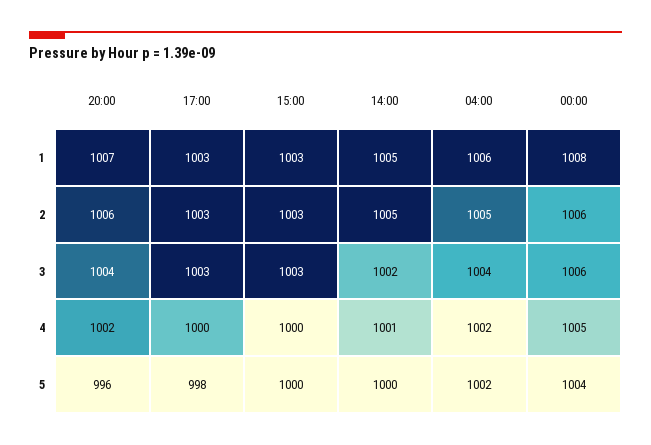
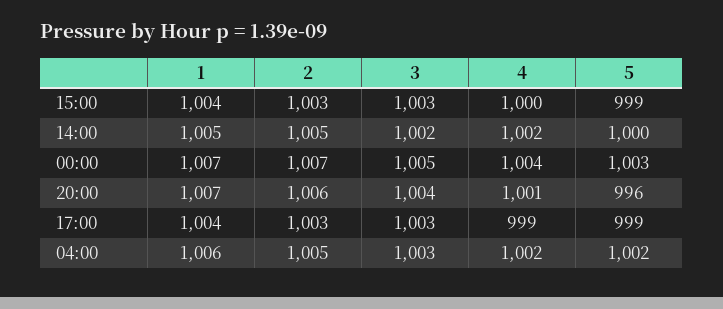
17:00, 1: 1003 -> 1004
15:00, 1: 1003 -> 1004
00:00, 1: 1008 -> 1007
00:00, 2: 1006 -> 1007
04:00, 3: 1004 -> 1003
00:00, 3: 1006 -> 1005
20:00, 4: 1002 -> 1001
17:00, 4: 1000 -> 999
14:00, 4: 1001 -> 1002
00:00, 4: 1005 -> 1004
17:00, 5: 998 -> 999
15:00, 5: 1000 -> 999
00:00, 5: 1004 -> 1003

